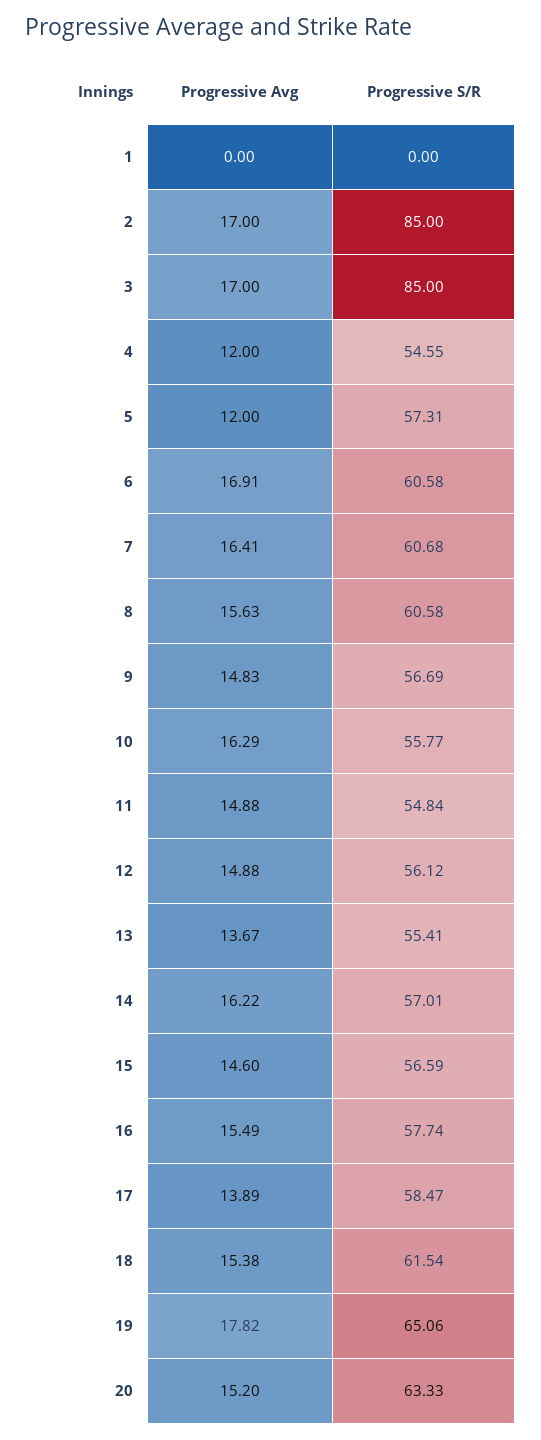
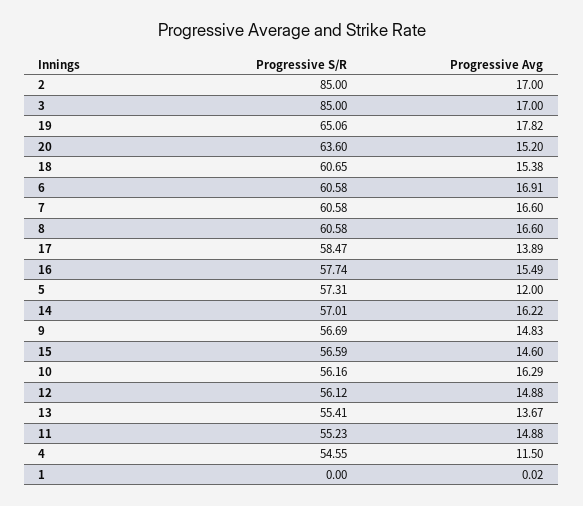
Progressive Avg, 1: 0 -> 0.02
Progressive Avg, 4: 12 -> 11.5
Progressive Avg, 7: 16.41 -> 16.6
Progressive S/R, 7: 60.68 -> 60.58
Progressive Avg, 8: 15.63 -> 16.6
Progressive S/R, 10: 55.77 -> 56.16
Progressive S/R, 11: 54.84 -> 55.23
Progressive S/R, 18: 61.54 -> 60.65
Progressive S/R, 20: 63.33 -> 63.6

